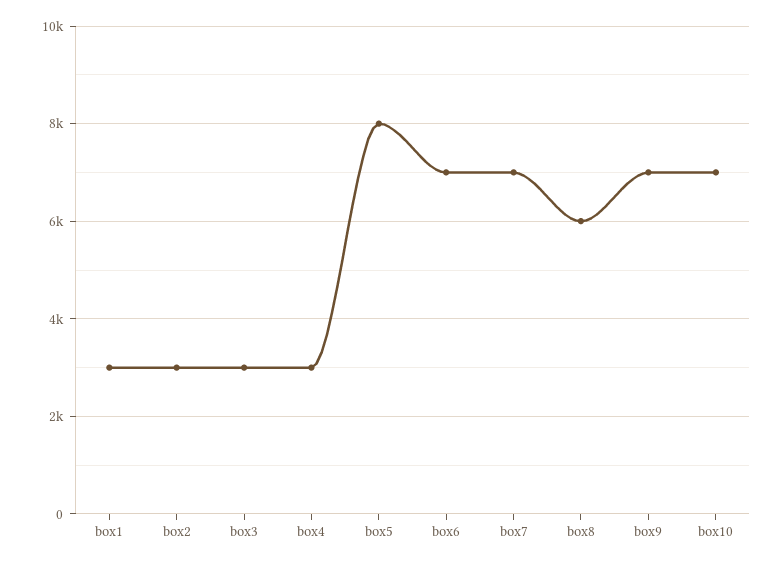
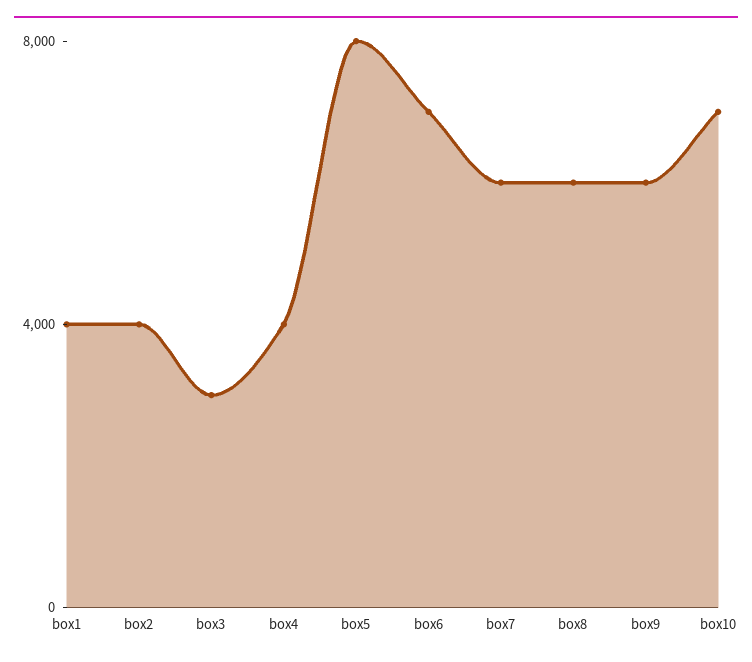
box1: 3000 -> 4000
box2: 3000 -> 4000
box4: 3000 -> 4000
box7: 7000 -> 6000
box9: 7000 -> 6000

